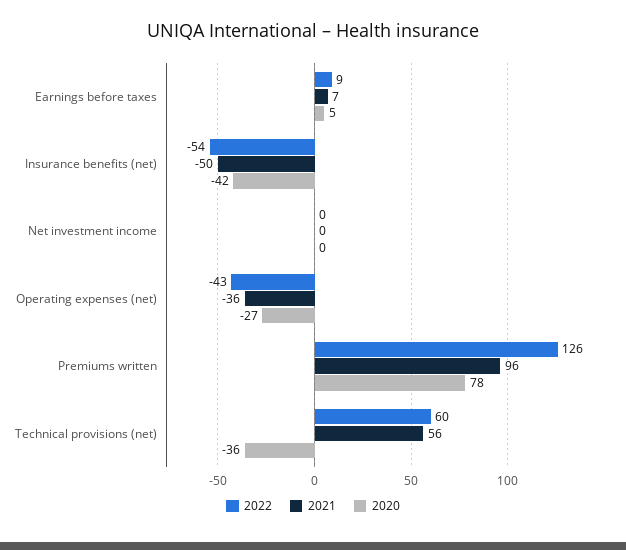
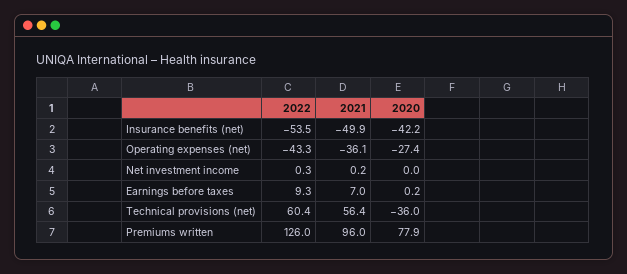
2020, Earnings before taxes: 5 -> 0.2

